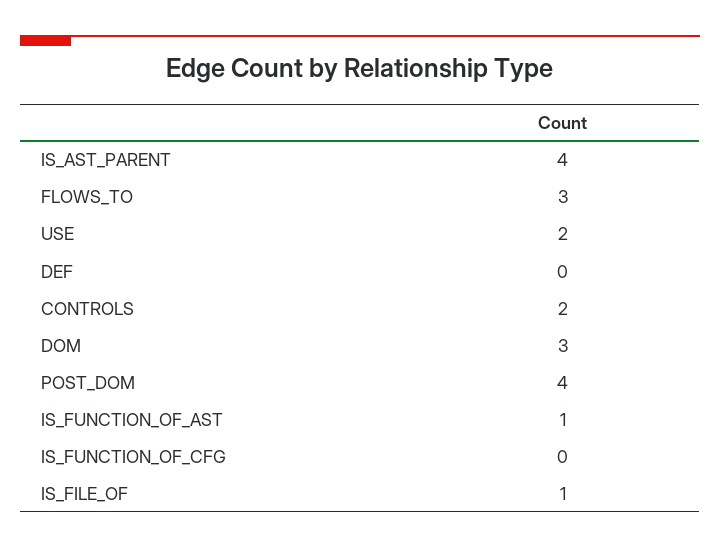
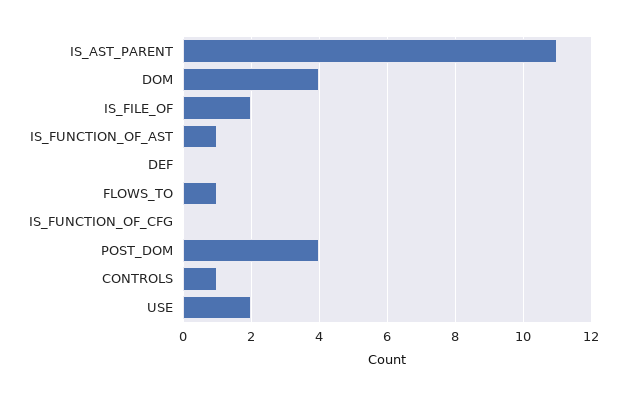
IS_AST_PARENT: 4 -> 11
FLOWS_TO: 3 -> 1
CONTROLS: 2 -> 1
DOM: 3 -> 4
IS_FILE_OF: 1 -> 2

